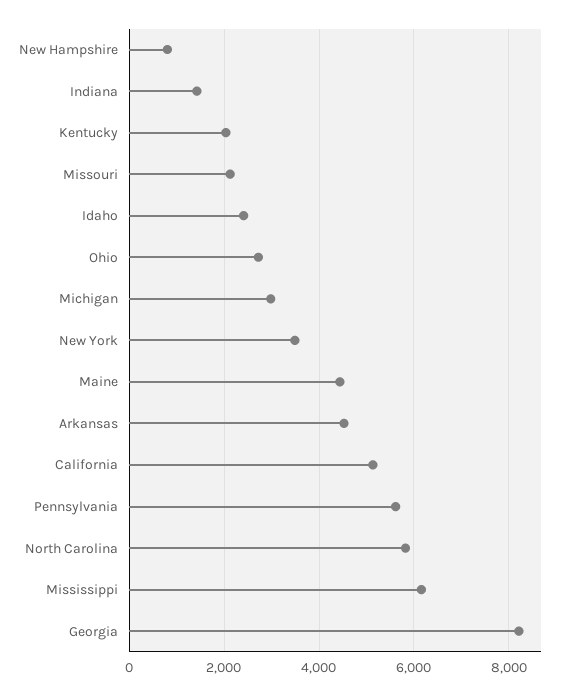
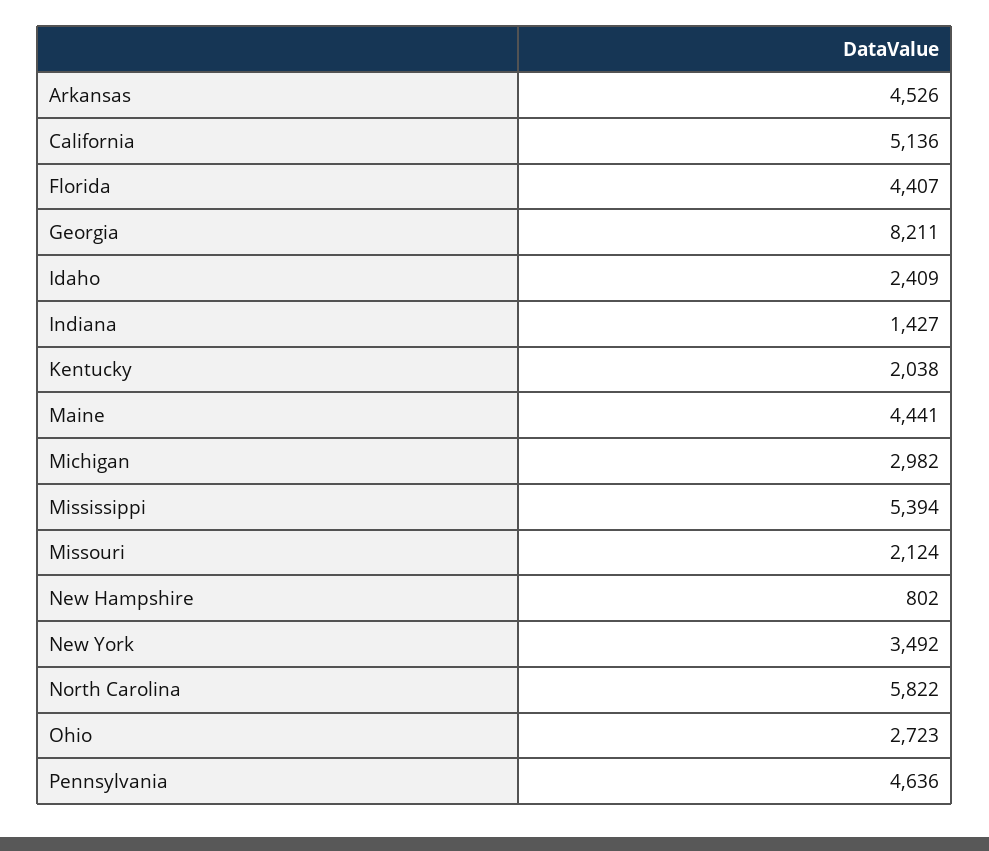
Pennsylvania: 5600 -> 4636
Mississippi: 6200 -> 5394
Florida: none -> 4407

